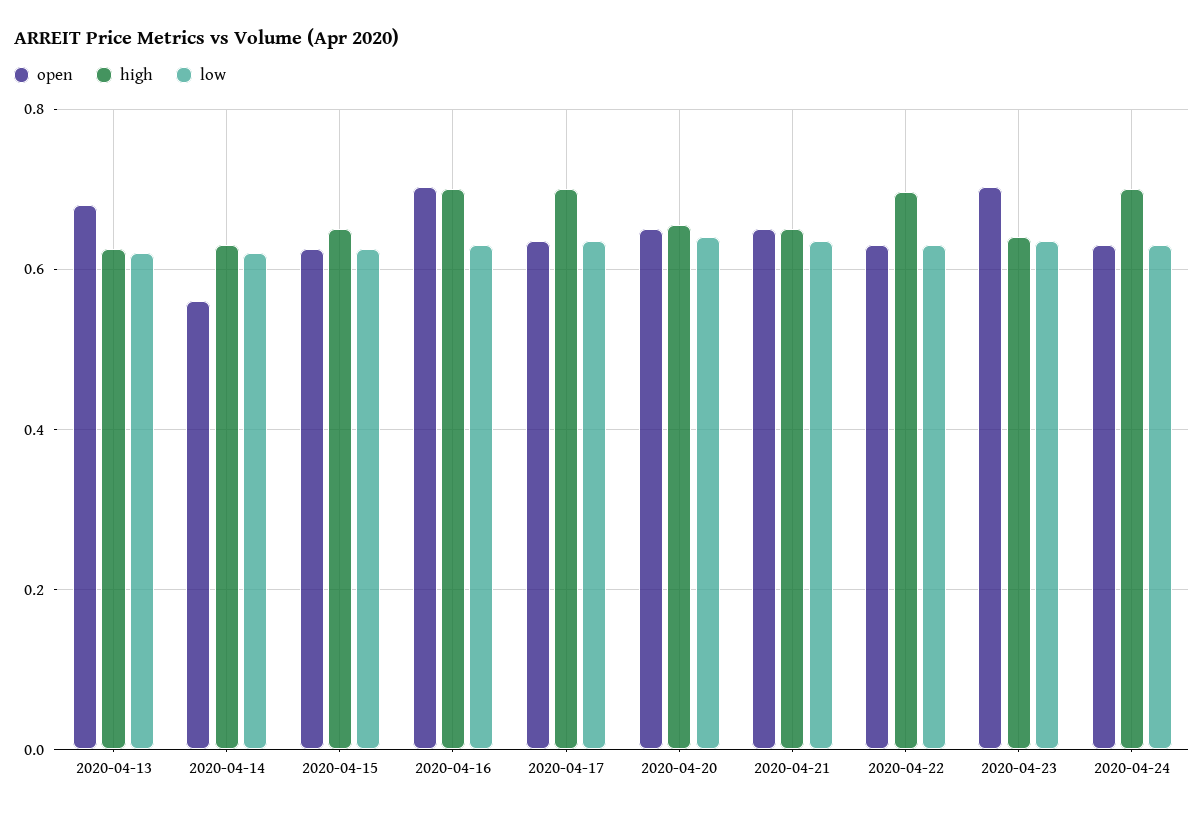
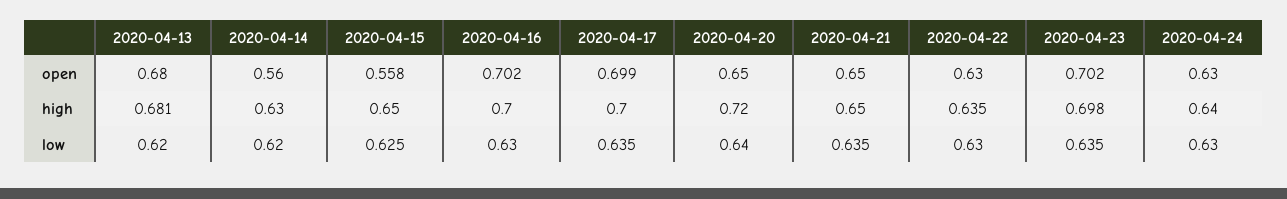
high, 2020-04-13: 0.62 -> 0.681
open, 2020-04-15: 0.62 -> 0.558
open, 2020-04-17: 0.64 -> 0.699
high, 2020-04-20: 0.66 -> 0.72
high, 2020-04-22: 0.7 -> 0.635
high, 2020-04-23: 0.64 -> 0.698
high, 2020-04-24: 0.7 -> 0.64

